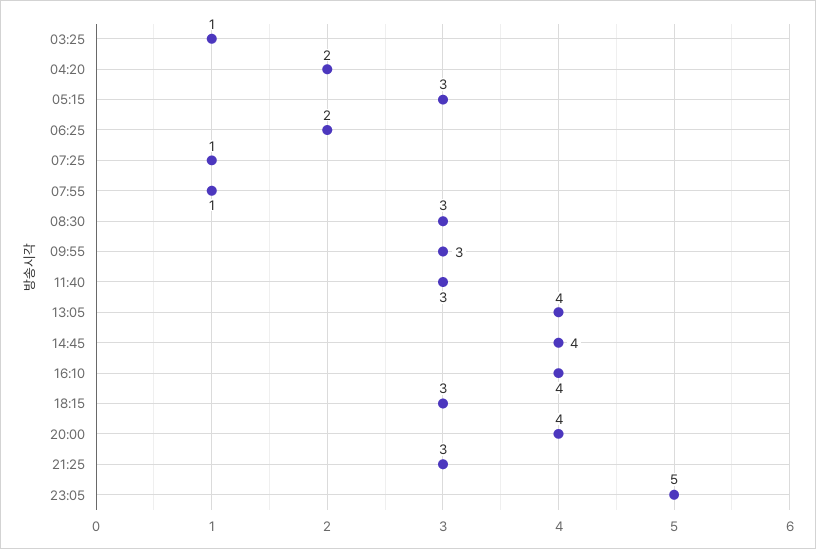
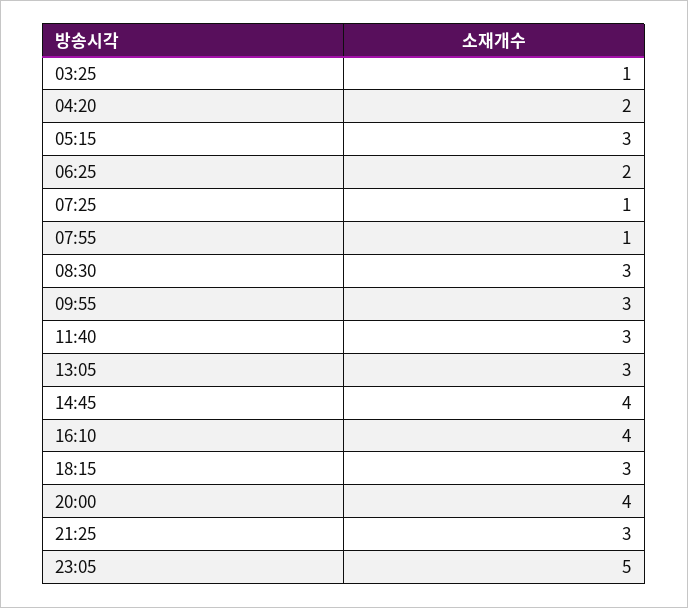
13:05: 4 -> 3

